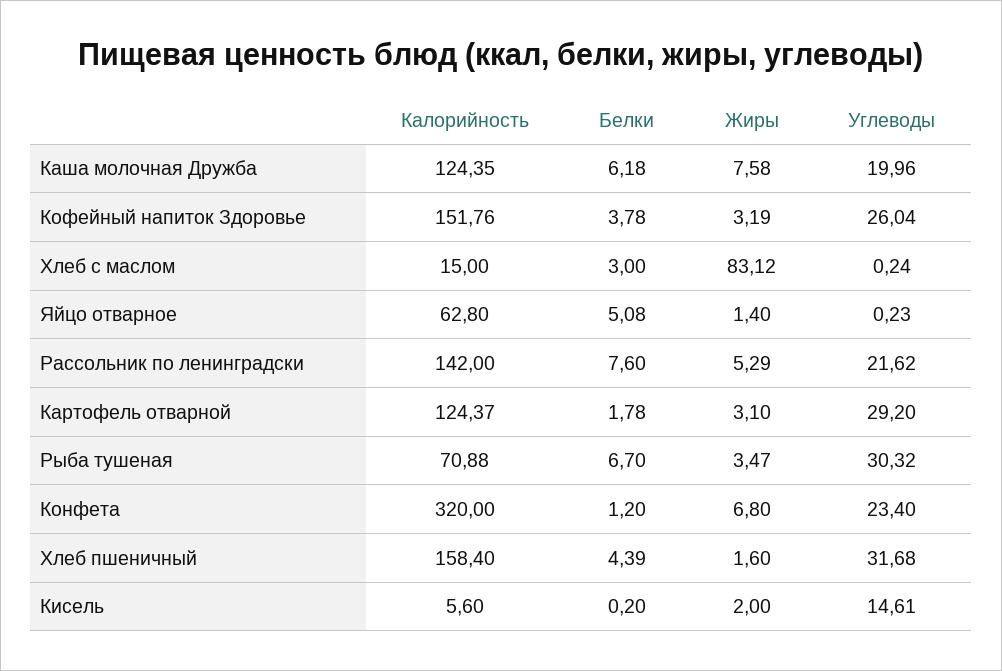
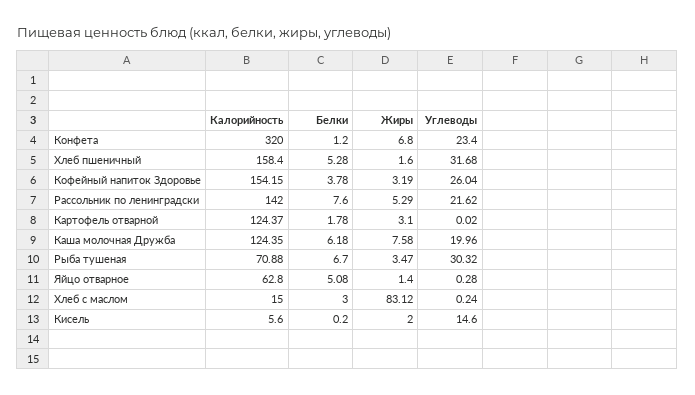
Калорийность, Кофейный напиток Здоровье: 151.76 -> 154.15
Углеводы, Яйцо отварное: 0.23 -> 0.28
Углеводы, Картофель отварной: 29.2 -> 0.02
Белки, Хлеб пшеничный: 4.39 -> 5.28
Углеводы, Кисель: 14.61 -> 14.6

